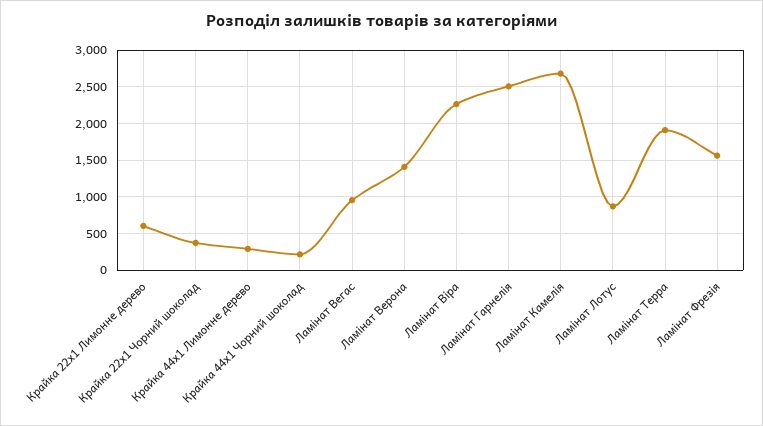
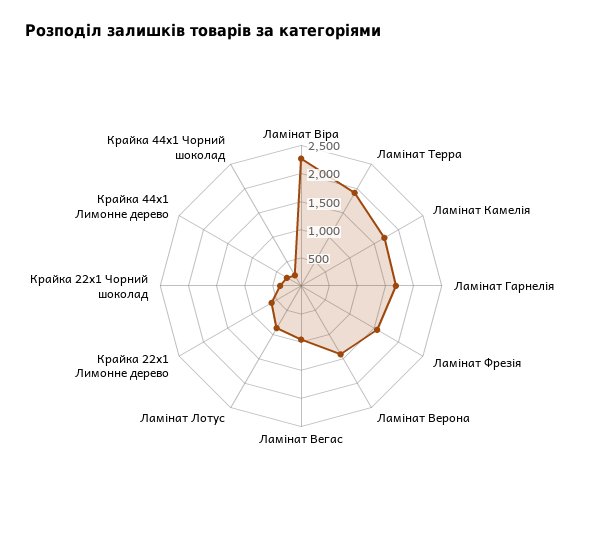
Ламінат Гарнелія: 2500 -> 1750
Ламінат Камелія: 2700 -> 1750

